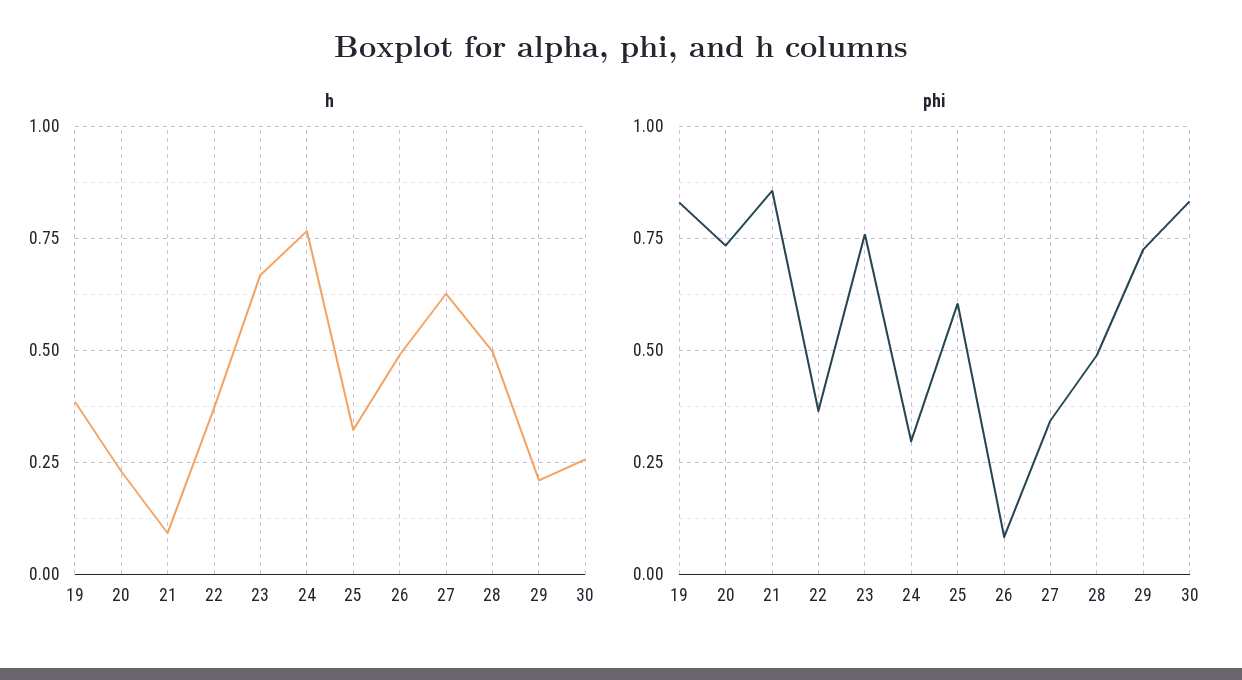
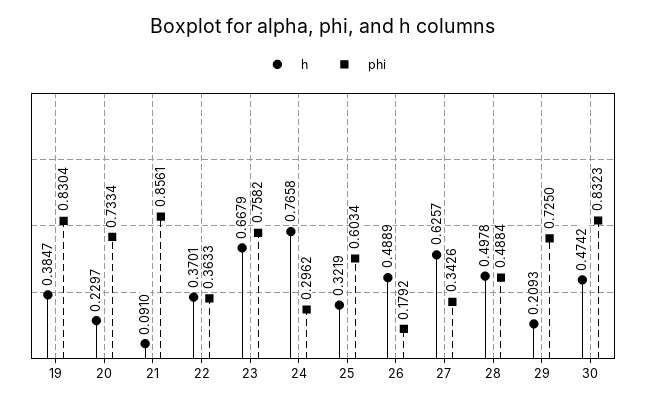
h, 30: 0.25 -> 0.4742
phi, 26: 0.075 -> 0.1792

